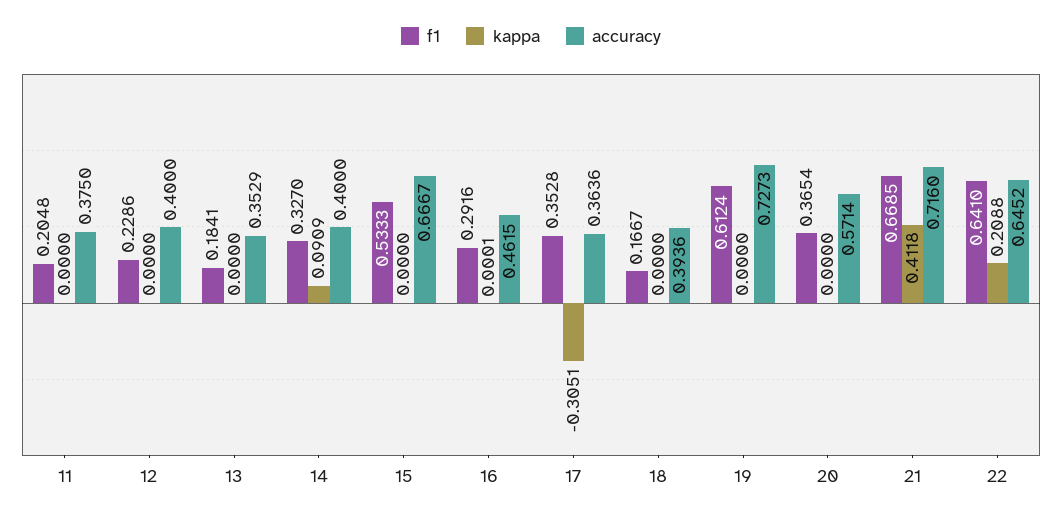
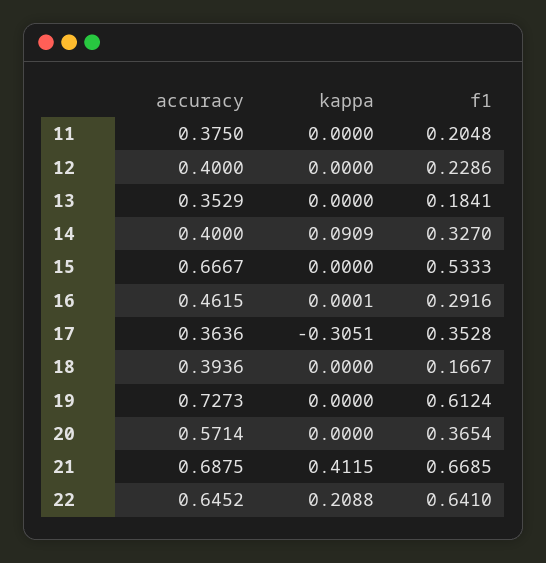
kappa, 21: 0.4118 -> 0.4115
accuracy, 21: 0.716 -> 0.6875

